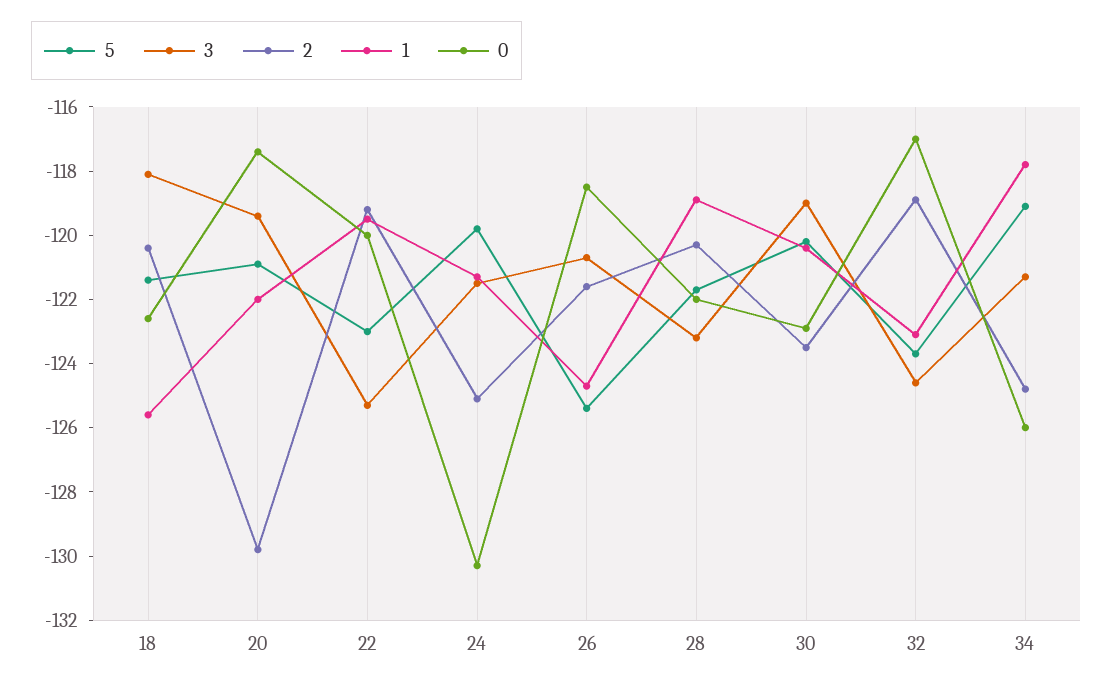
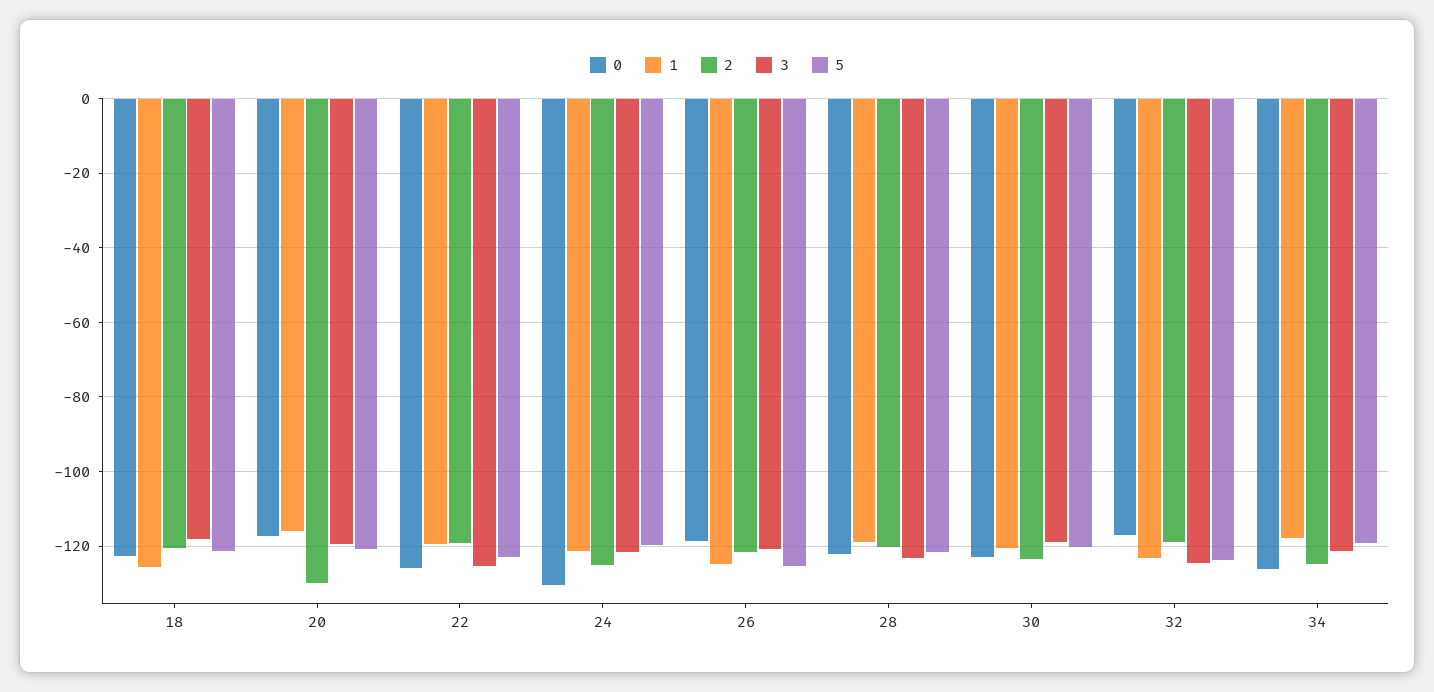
1, 20: -122 -> -116
0, 22: -120 -> -126

